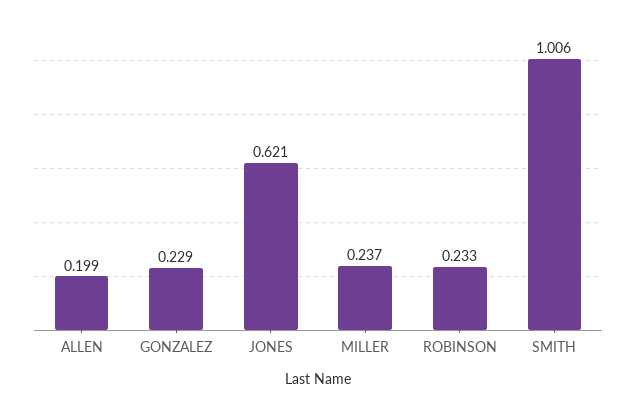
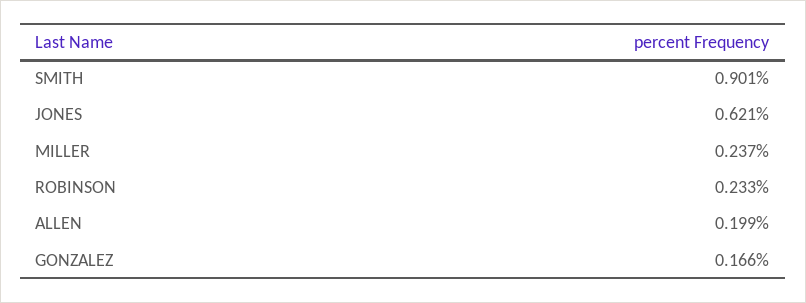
GONZALEZ: 0.229 -> 0.166
SMITH: 1.006 -> 0.901

